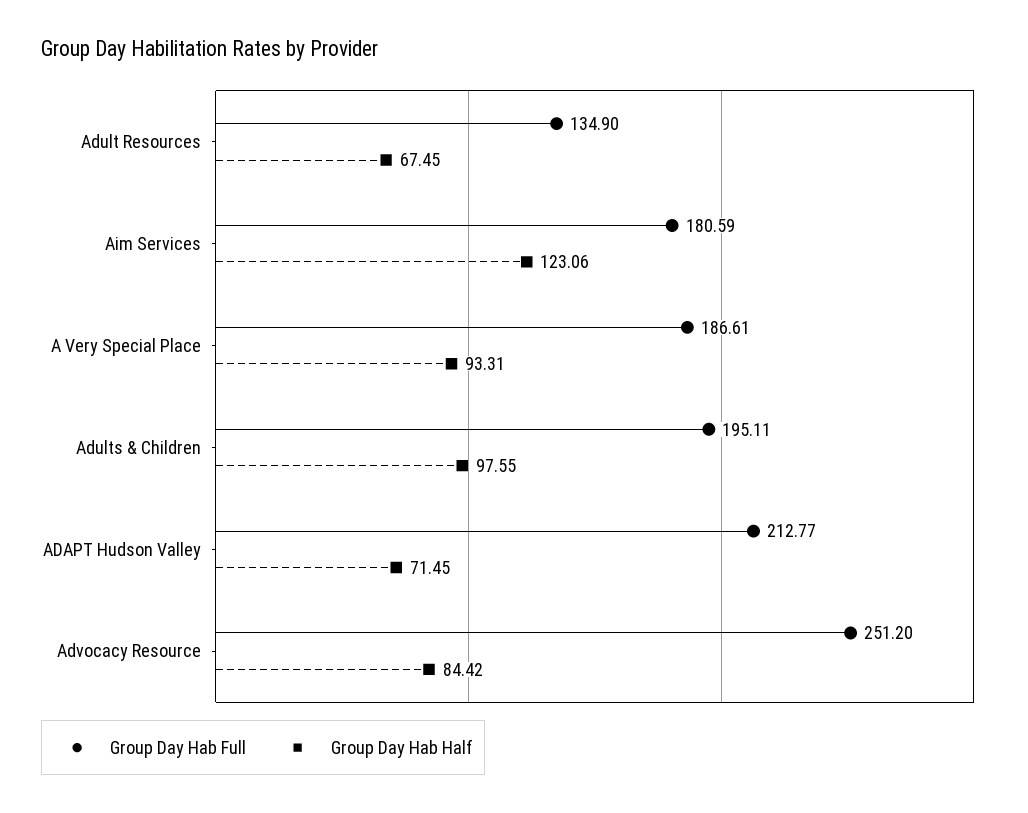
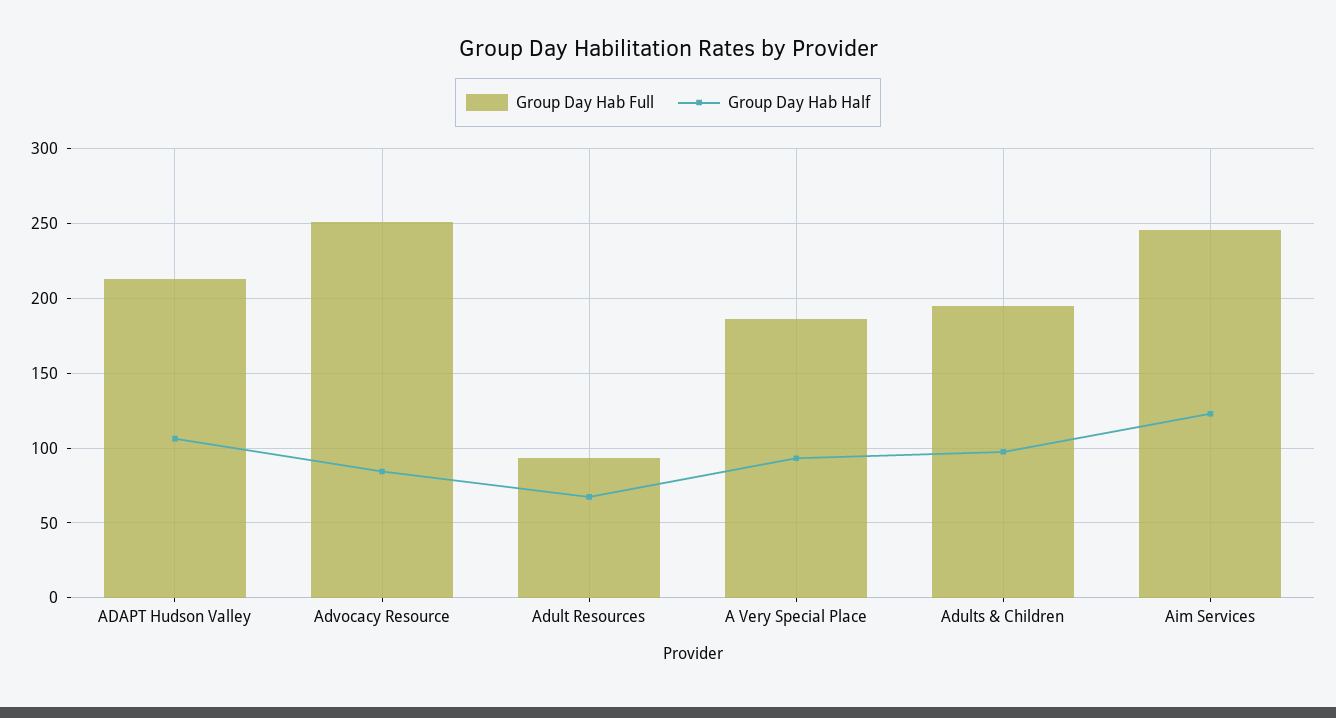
Group Day Hab Full, Adult Resources: 134.9 -> 95
Group Day Hab Full, Aim Services: 180.59 -> 245
Group Day Hab Half, ADAPT Hudson Valley: 71.45 -> 105

